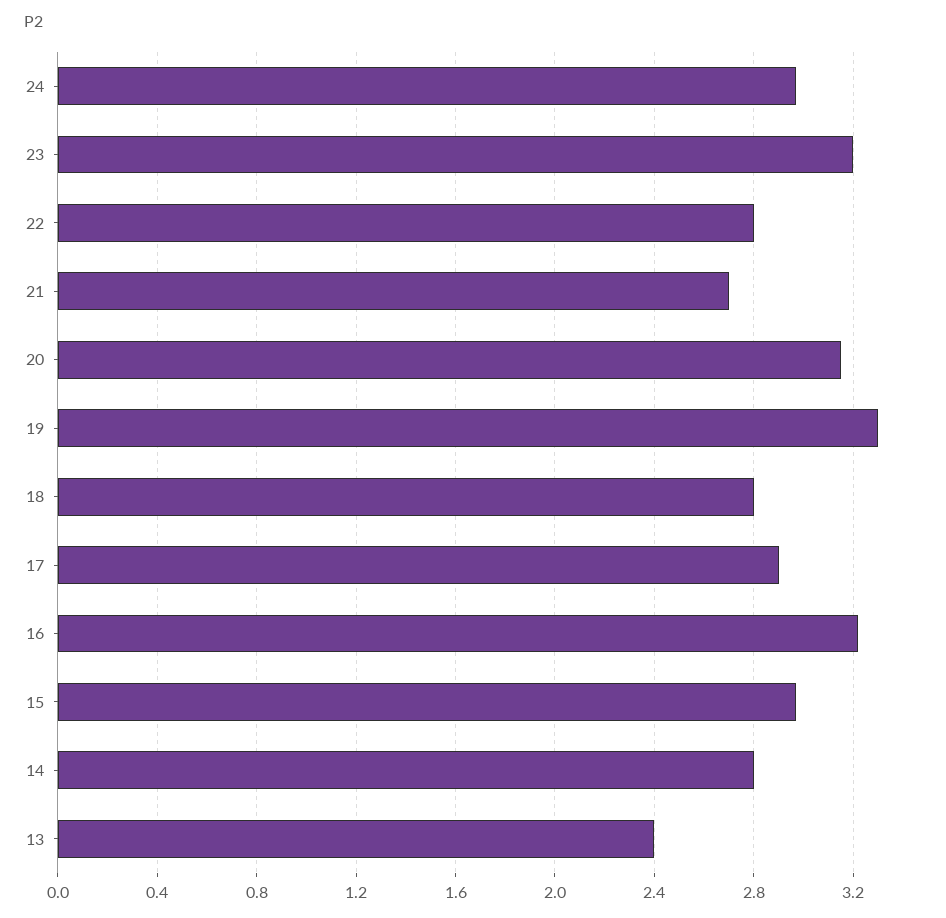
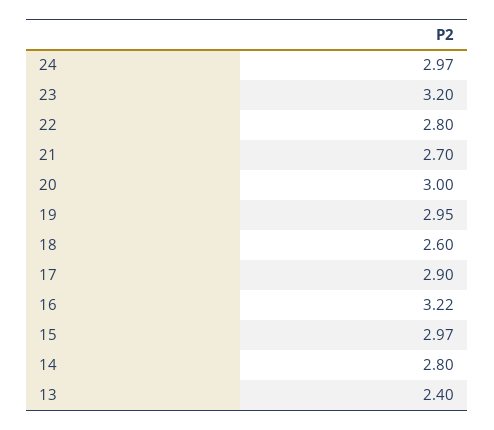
20: 3.15 -> 3
19: 3.3 -> 2.95
18: 2.8 -> 2.6

